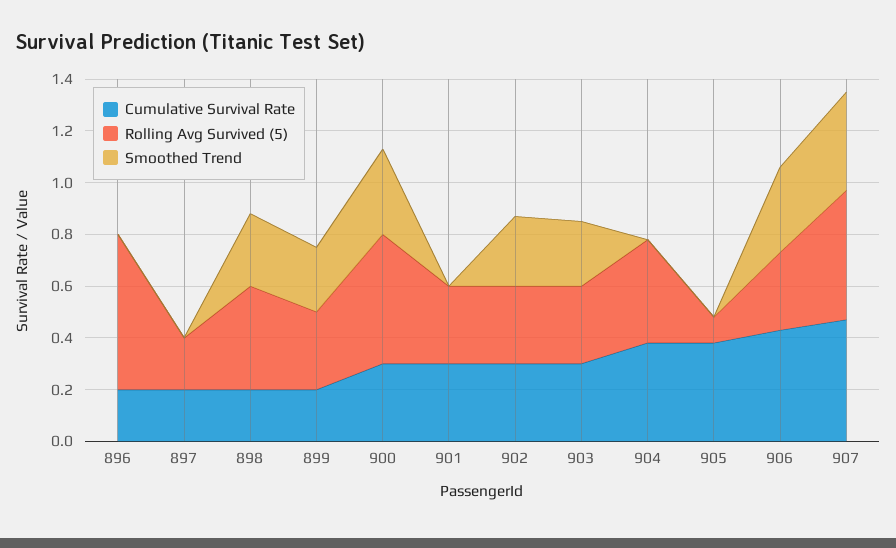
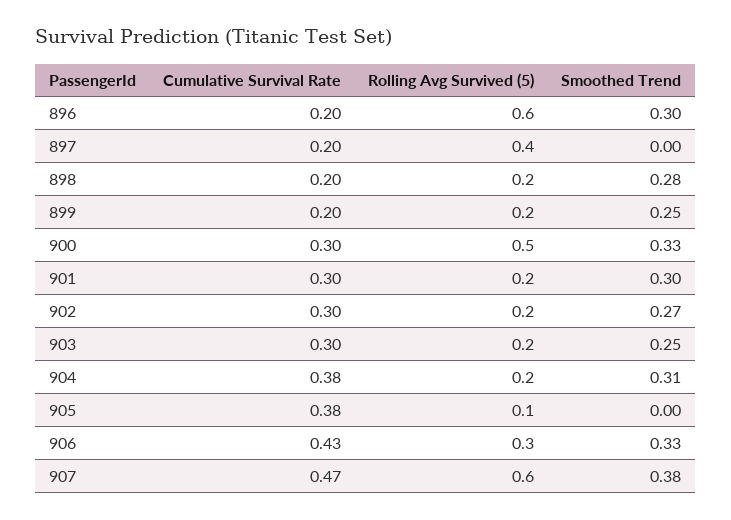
Smoothed Trend, 896: 0 -> 0.3
Rolling Avg Survived (5), 897: 0.2 -> 0.4
Rolling Avg Survived (5), 898: 0.4 -> 0.2
Rolling Avg Survived (5), 899: 0.3 -> 0.2
Rolling Avg Survived (5), 901: 0.3 -> 0.2
Smoothed Trend, 901: 0 -> 0.3
Rolling Avg Survived (5), 902: 0.3 -> 0.2
Rolling Avg Survived (5), 903: 0.3 -> 0.2
Rolling Avg Survived (5), 904: 0.4 -> 0.2
Smoothed Trend, 904: 0 -> 0.31
Rolling Avg Survived (5), 907: 0.5 -> 0.6

